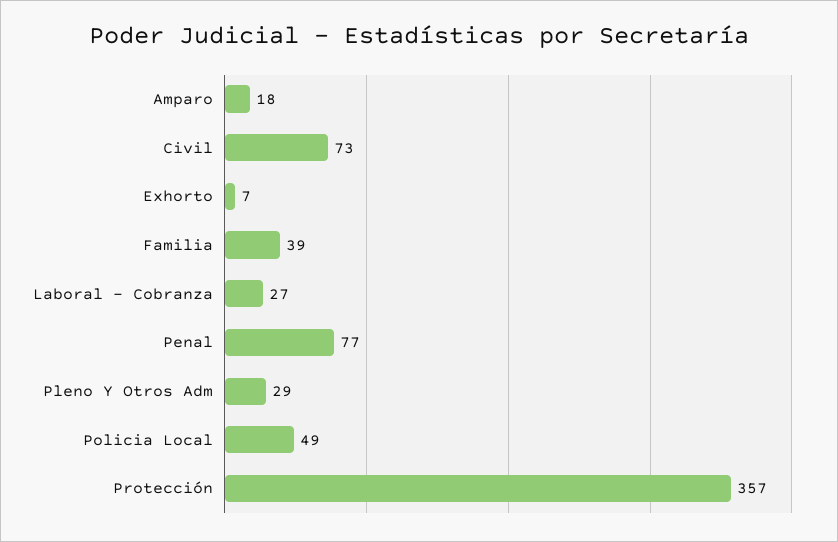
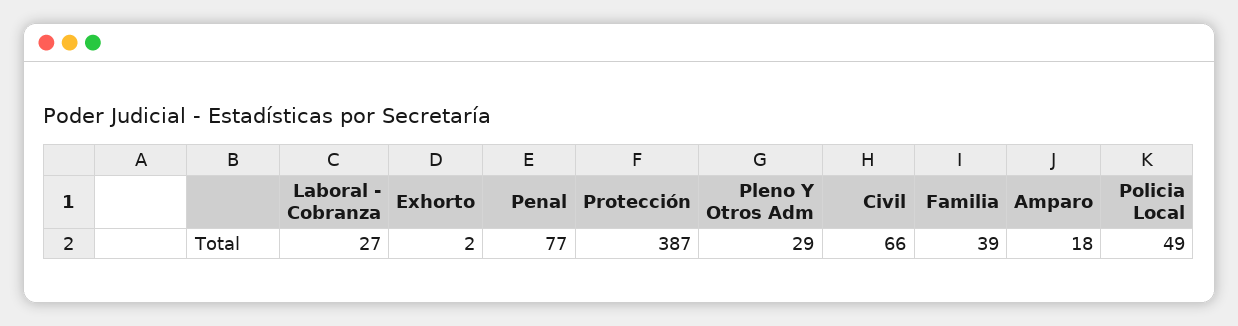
Civil: 73 -> 66
Exhorto: 7 -> 2
Protección: 357 -> 387

